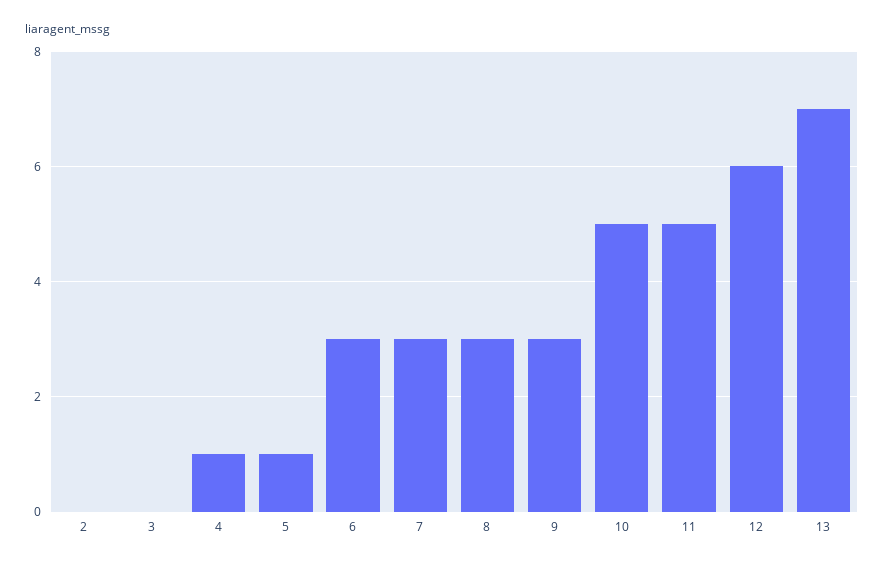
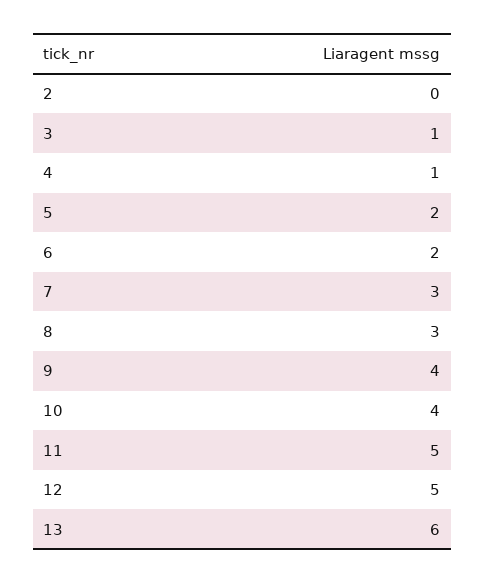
3: 0 -> 1
5: 1 -> 2
6: 3 -> 2
9: 3 -> 4
10: 5 -> 4
12: 6 -> 5
13: 7 -> 6

